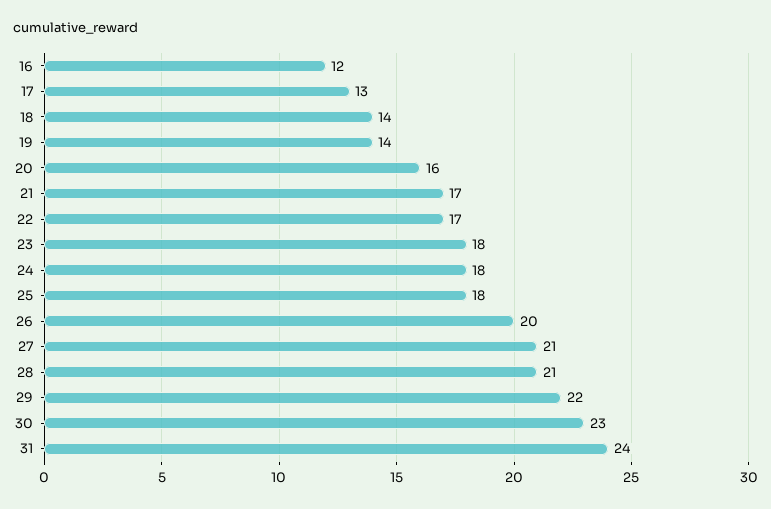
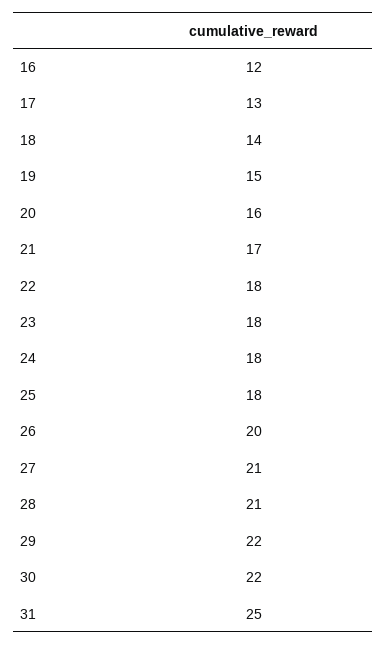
19: 14 -> 15
22: 17 -> 18
30: 23 -> 22
31: 24 -> 25

